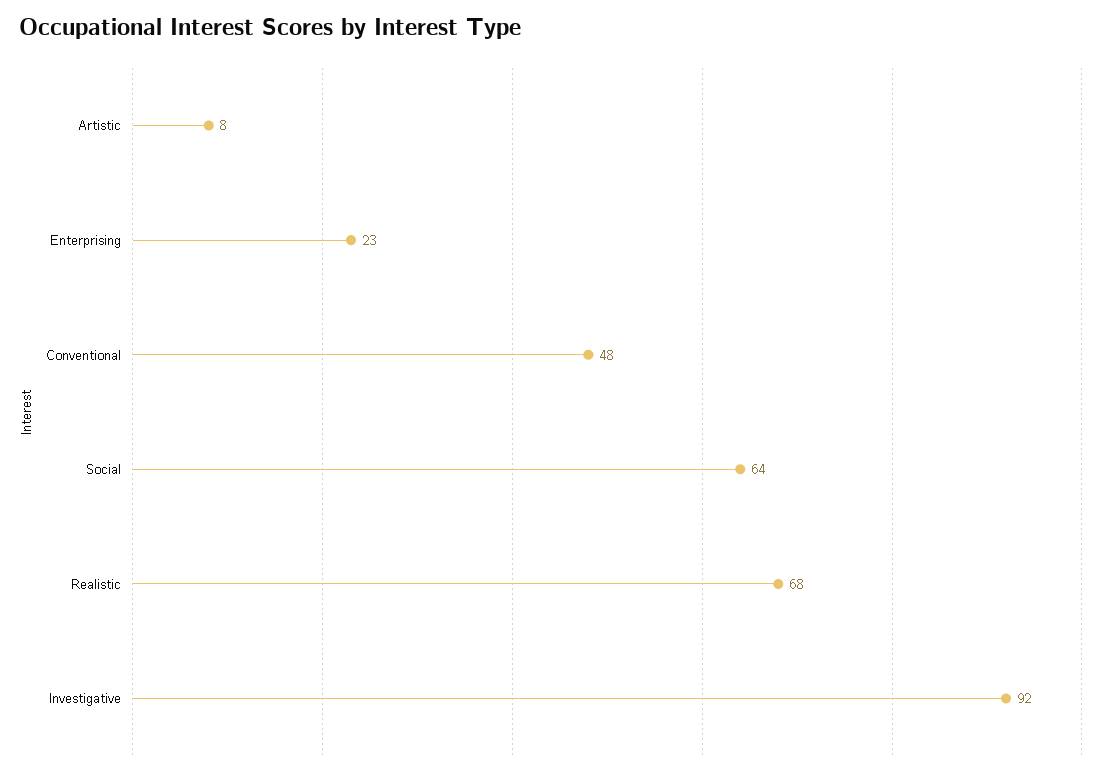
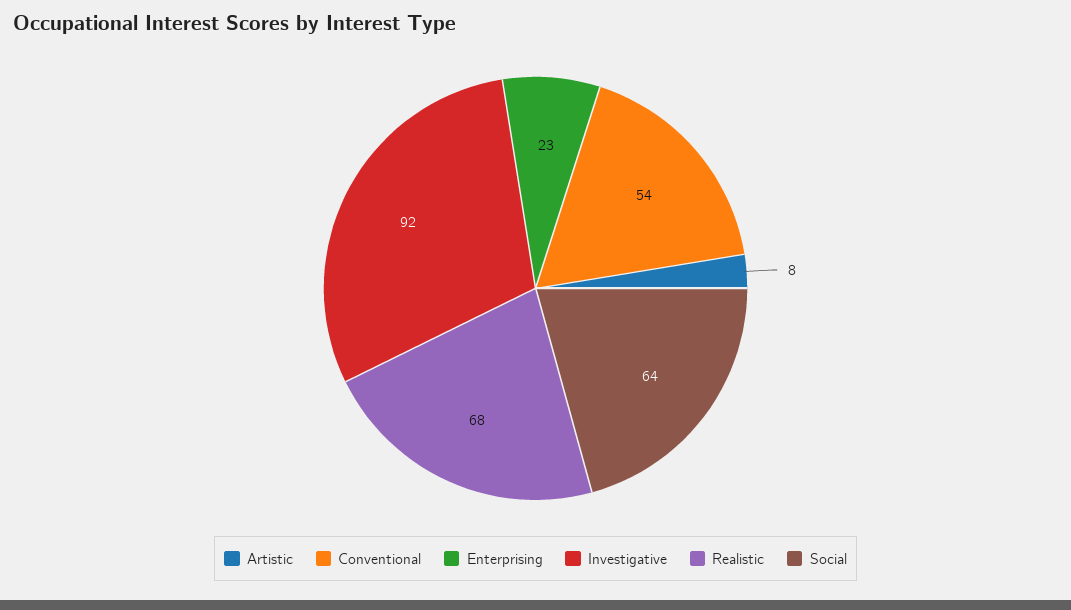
Conventional: 48 -> 54

